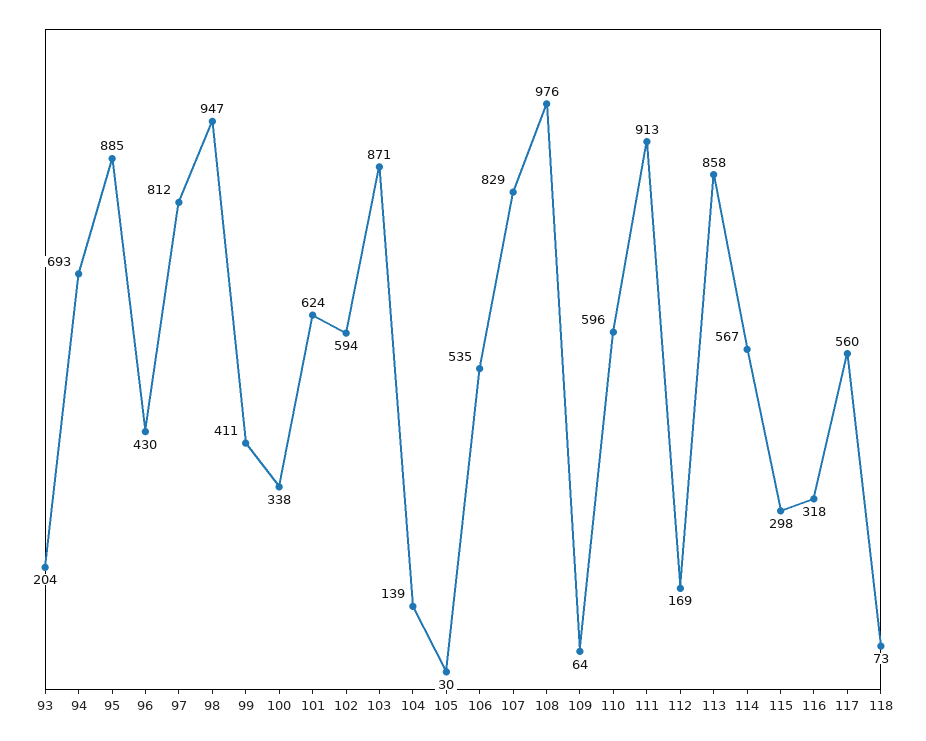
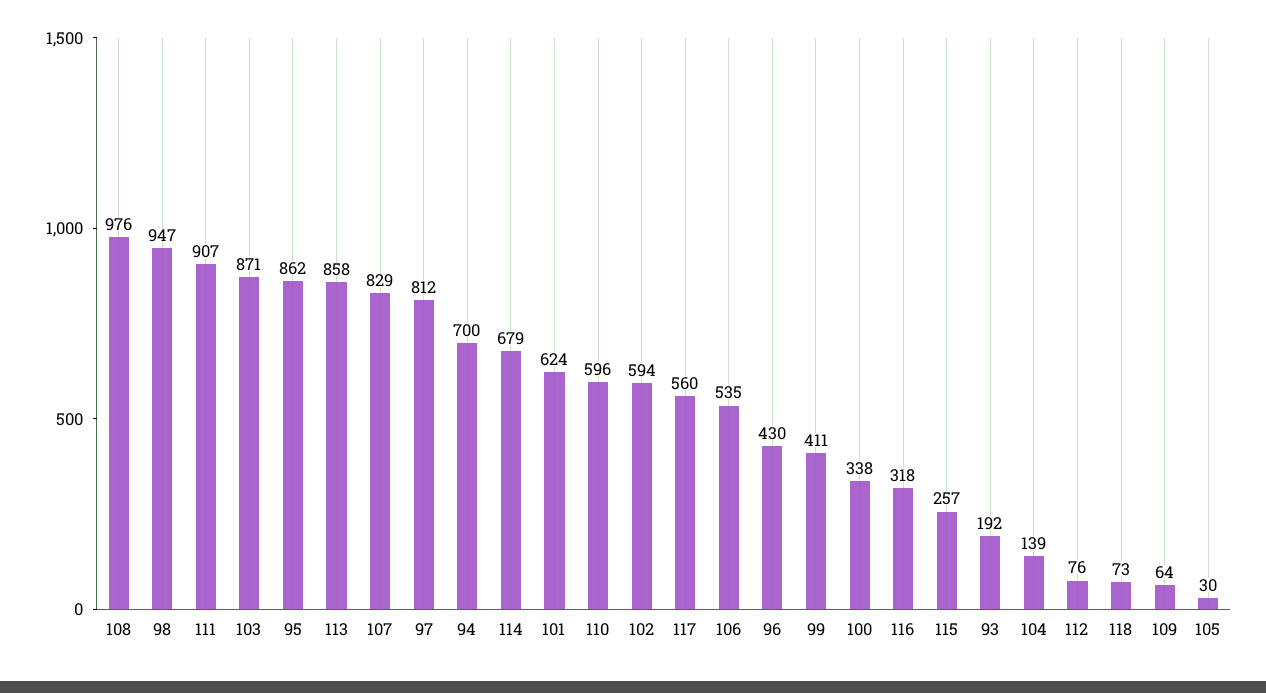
93: 204 -> 192
94: 693 -> 700
95: 885 -> 862
111: 913 -> 907
112: 169 -> 76
114: 567 -> 679
115: 298 -> 257

